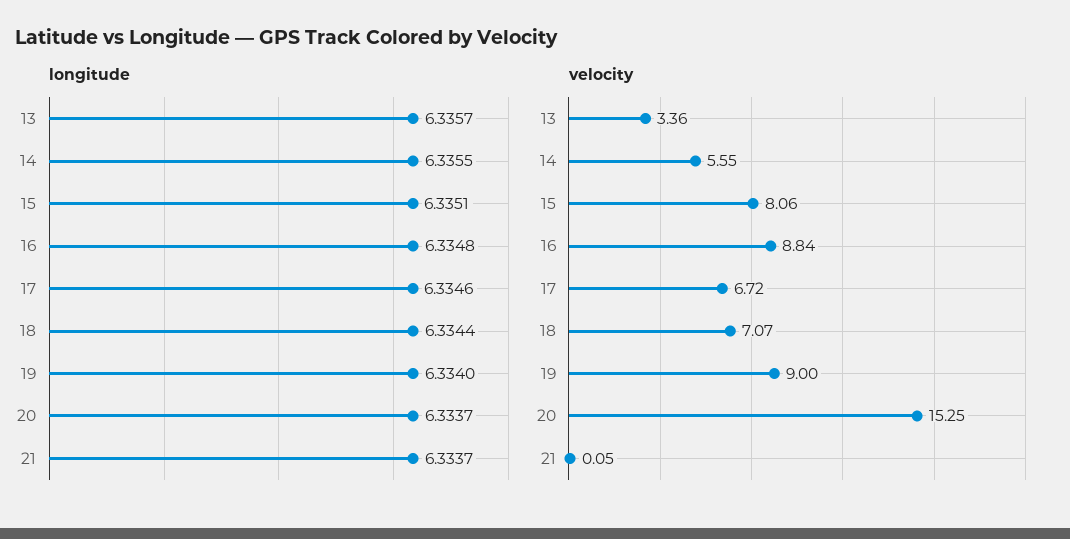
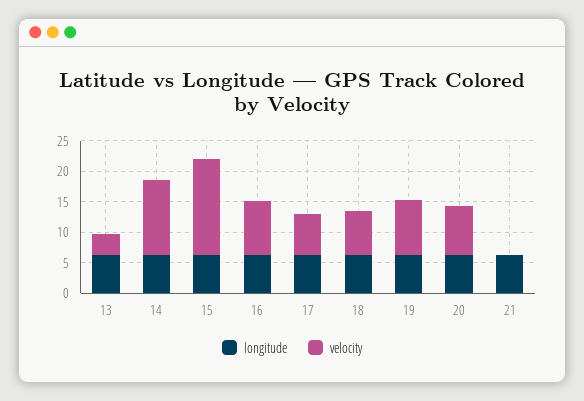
velocity, 14: 5.55 -> 12.5
velocity, 15: 8.06 -> 15
velocity, 20: 15.25 -> 7.5

